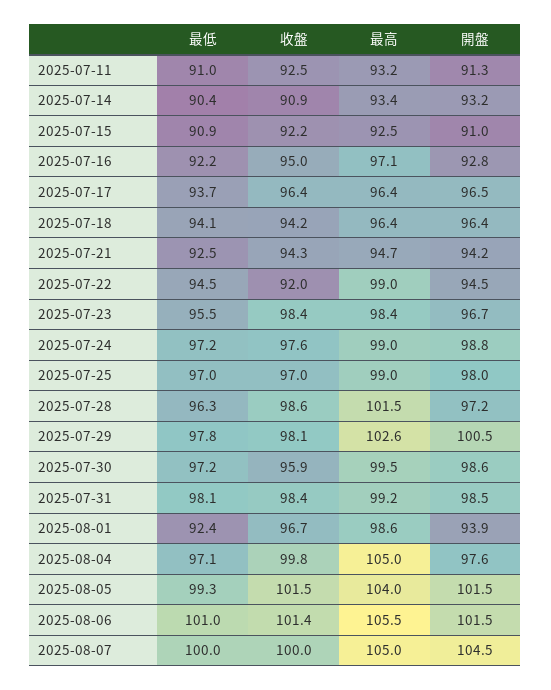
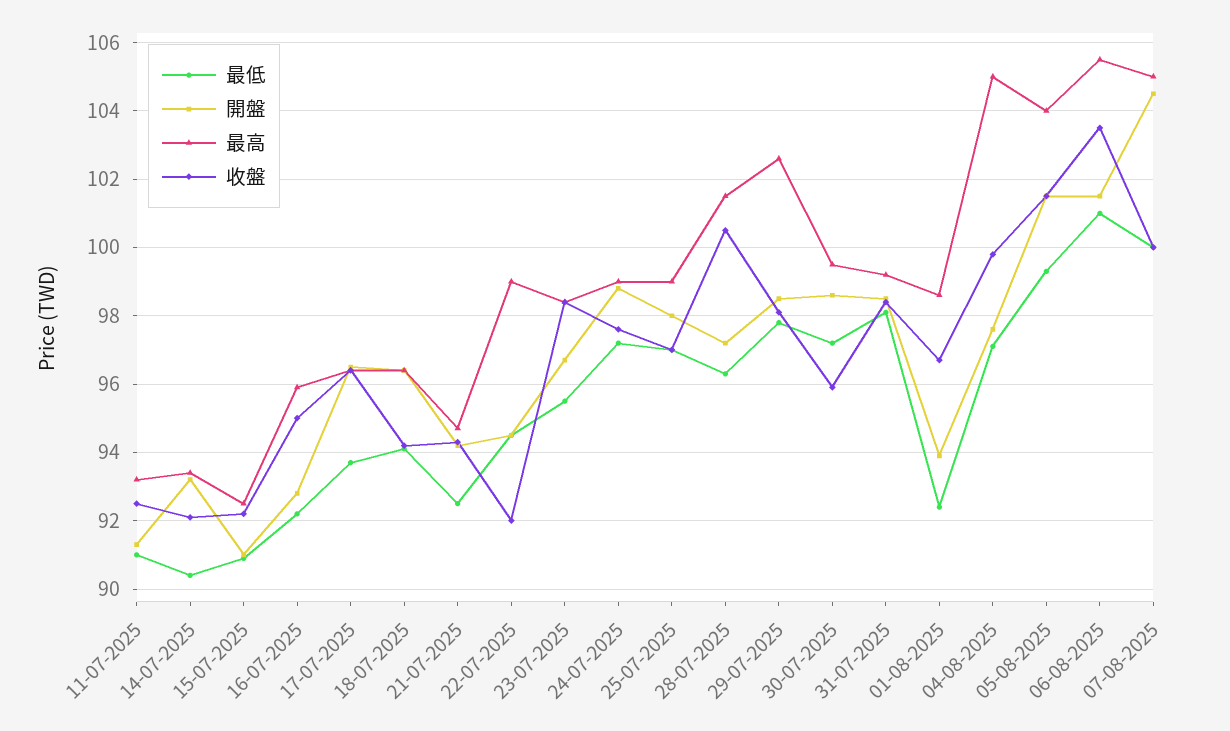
收盤, 2025-07-14: 90.9 -> 92
最高, 2025-07-16: 97.1 -> 96
收盤, 2025-07-28: 98.6 -> 100.5
開盤, 2025-07-29: 100.5 -> 98.5
收盤, 2025-08-06: 101.4 -> 103.5

